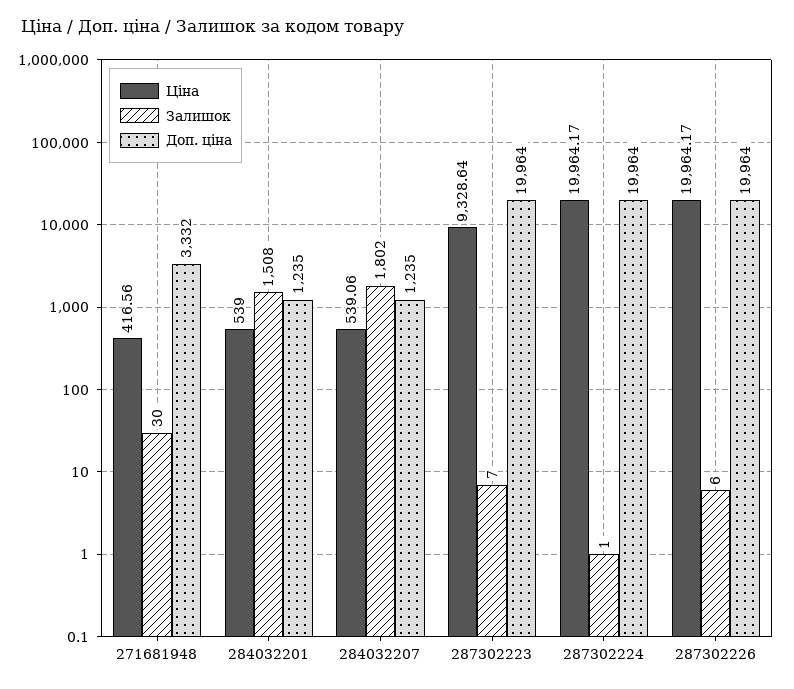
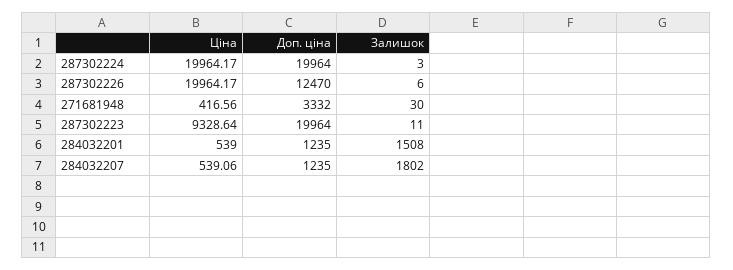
Залишок, 287302223: 7 -> 11
Залишок, 287302224: 1 -> 3
Доп. ціна, 287302226: 19964 -> 12470

